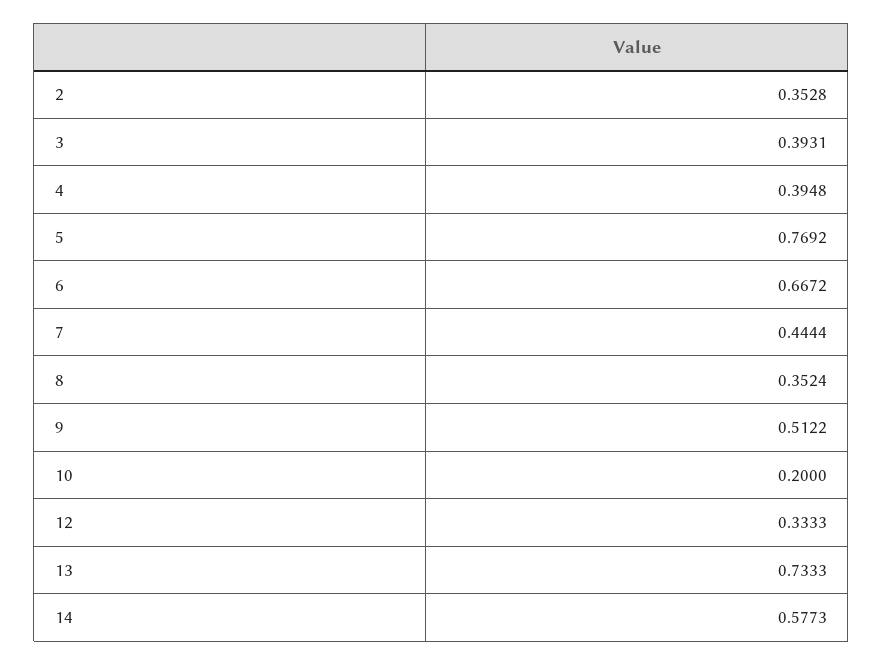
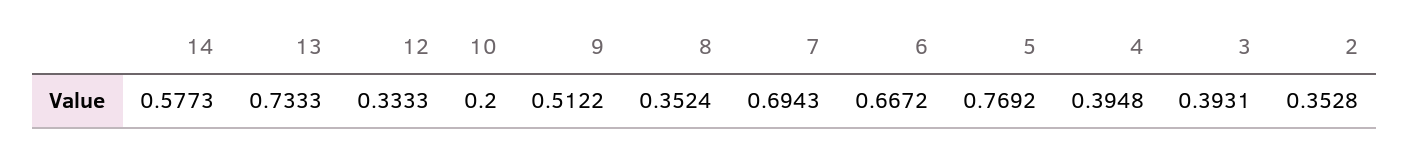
7: 0.4444 -> 0.6943

